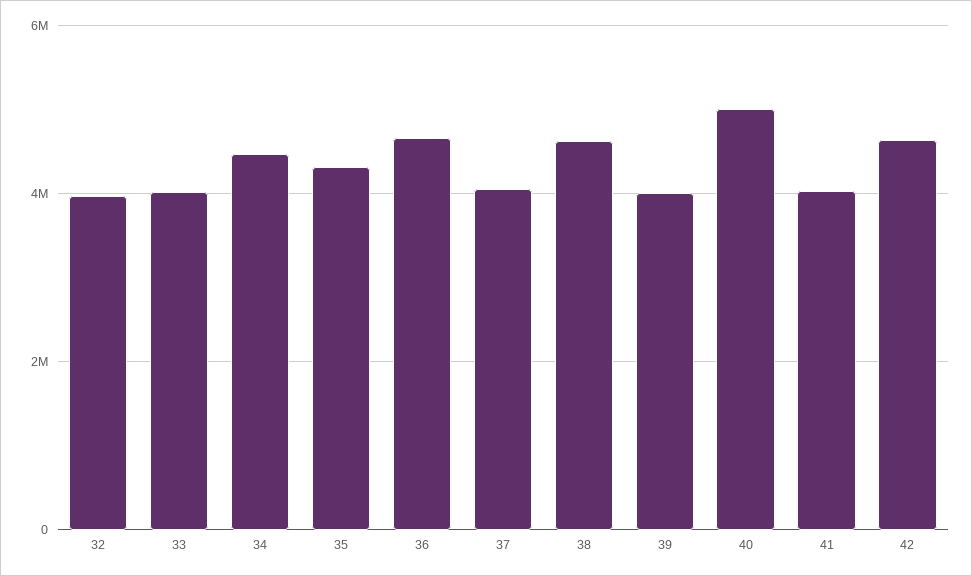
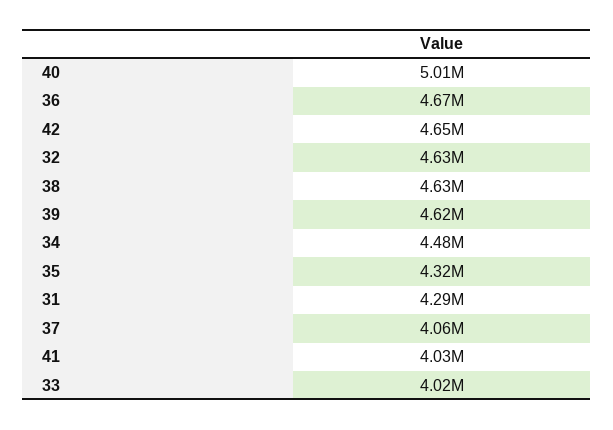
32: 4000000 -> 4630000
39: 4000000 -> 4620000
31: none -> 4290000

